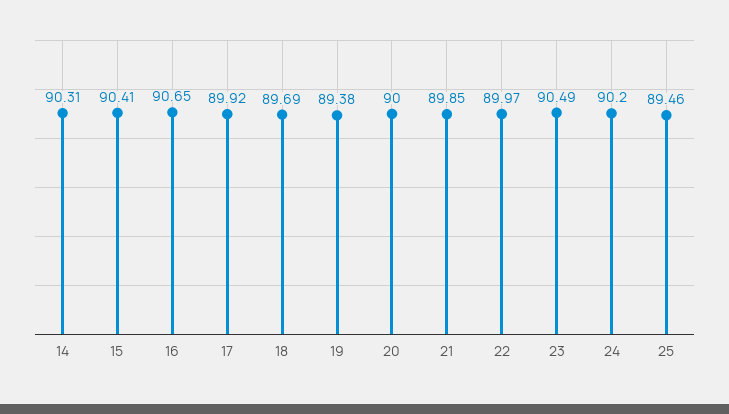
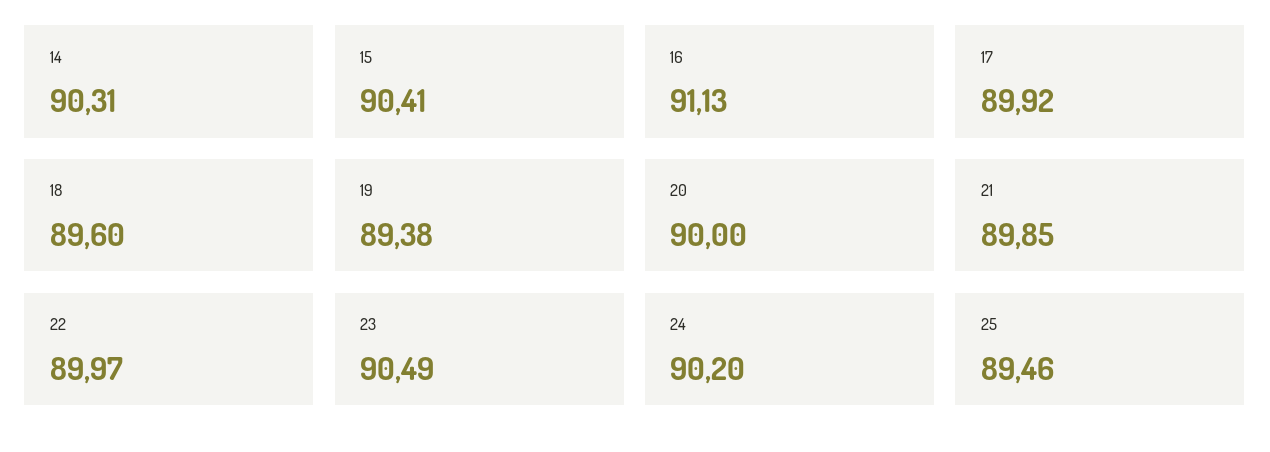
16: 90.65 -> 91.13
18: 89.69 -> 89.6

